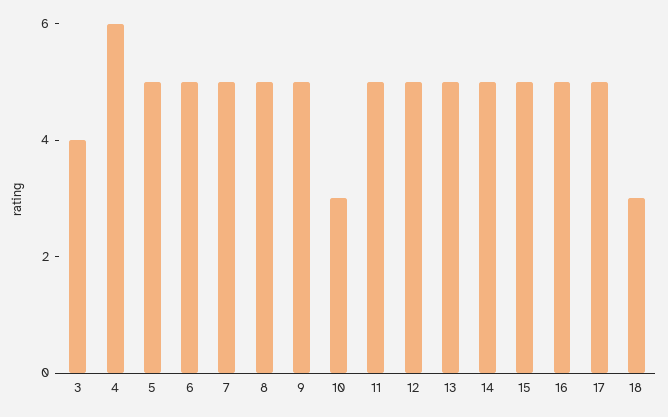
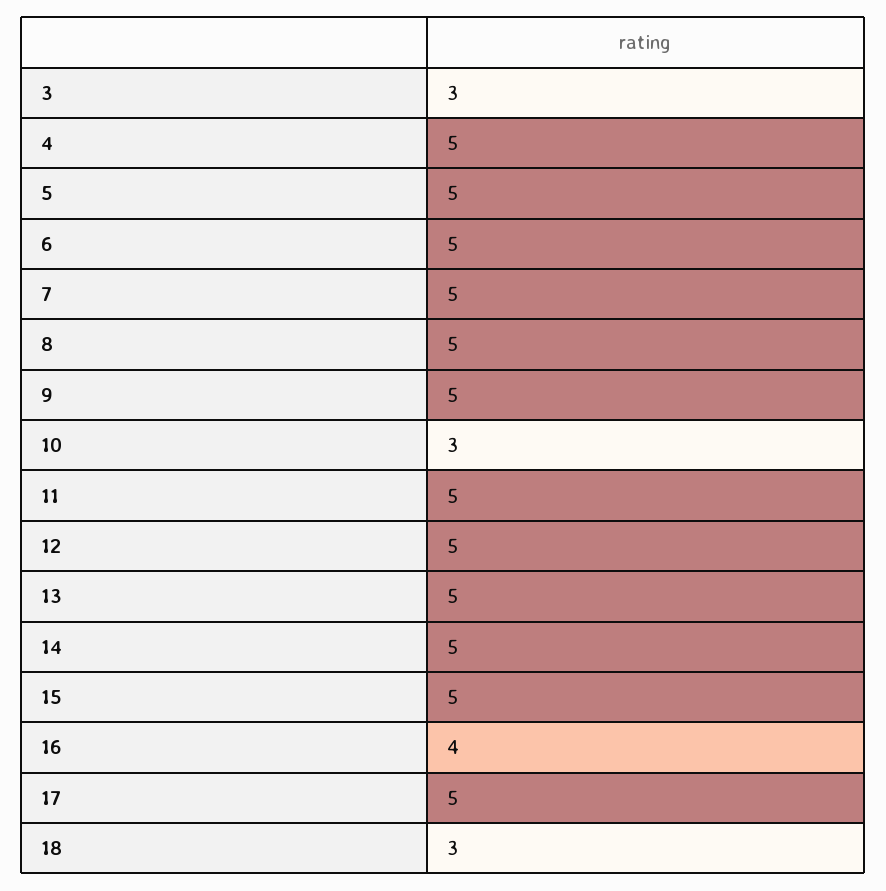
3: 4 -> 3
4: 6 -> 5
16: 5 -> 4

